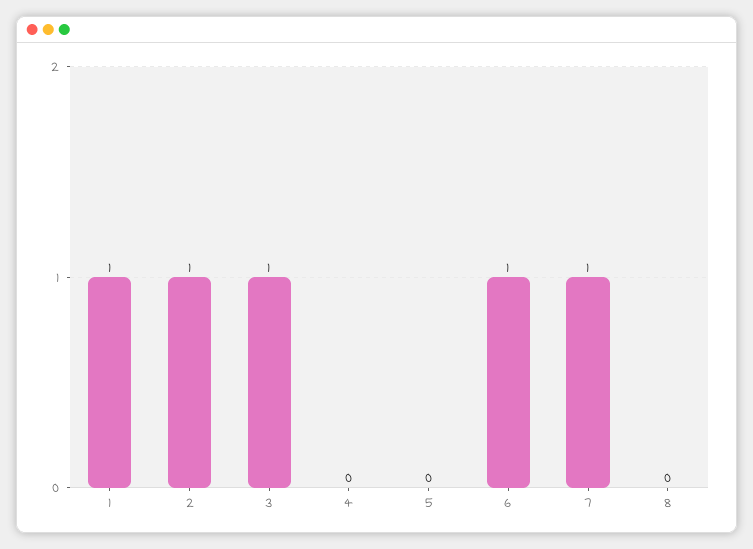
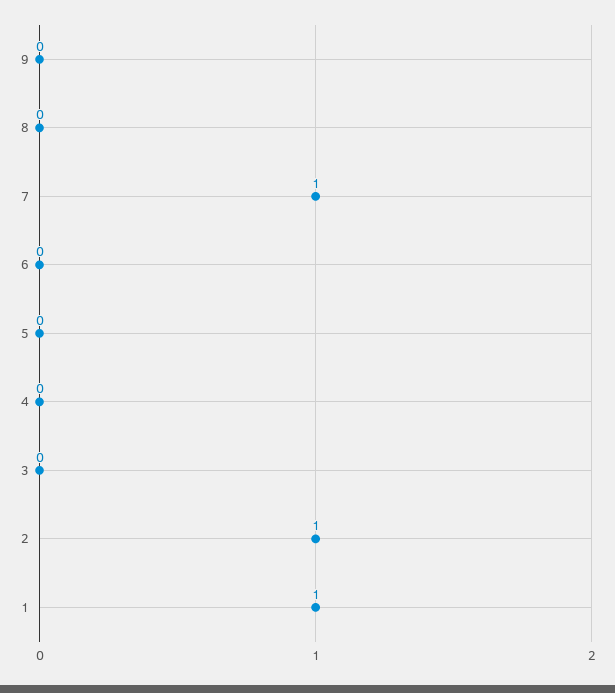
3: 1 -> 0
6: 1 -> 0
9: none -> 0

